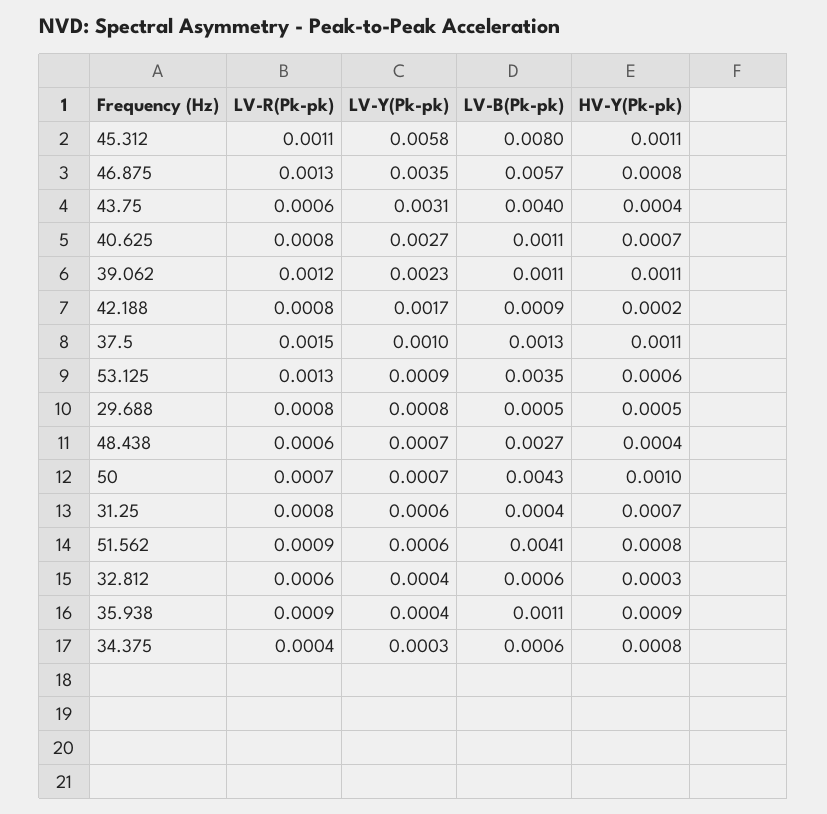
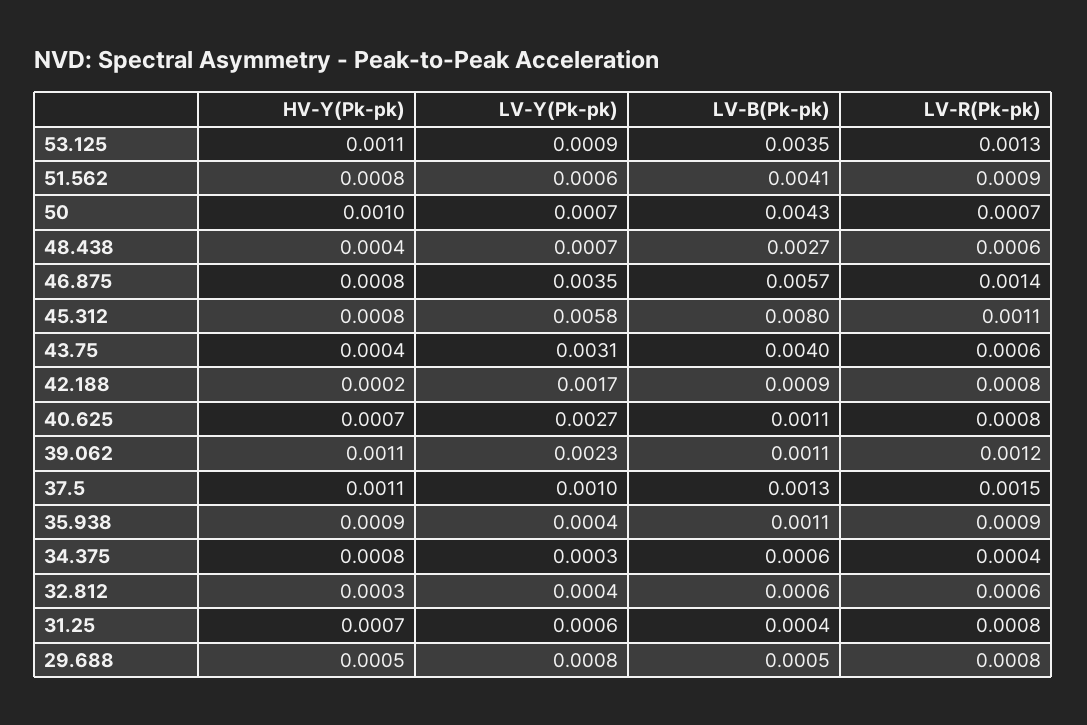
HV-Y(Pk-pk), 45.312: 0.0011 -> 0.0008
LV-R(Pk-pk), 46.875: 0.0013 -> 0.0014
HV-Y(Pk-pk), 53.125: 0.0006 -> 0.0011

